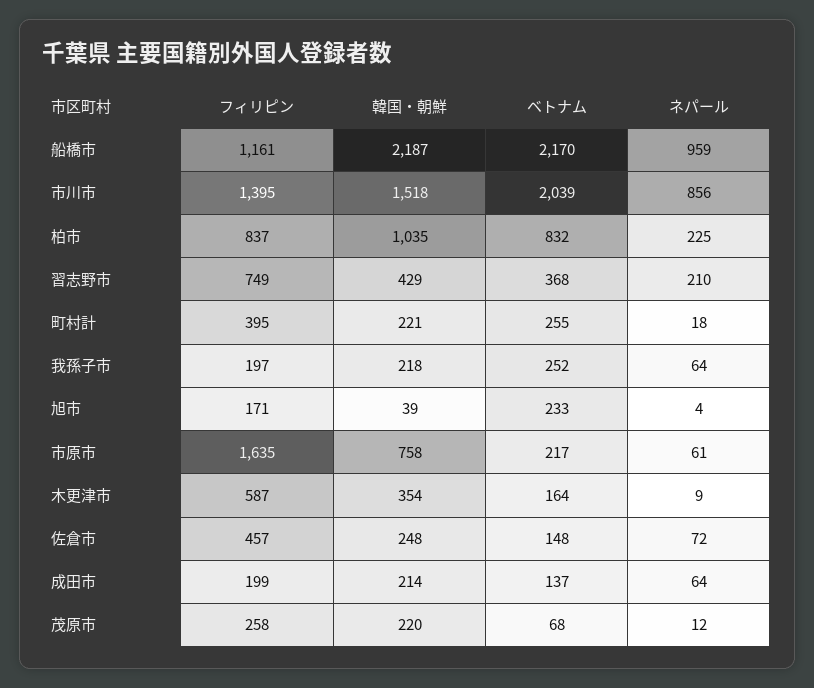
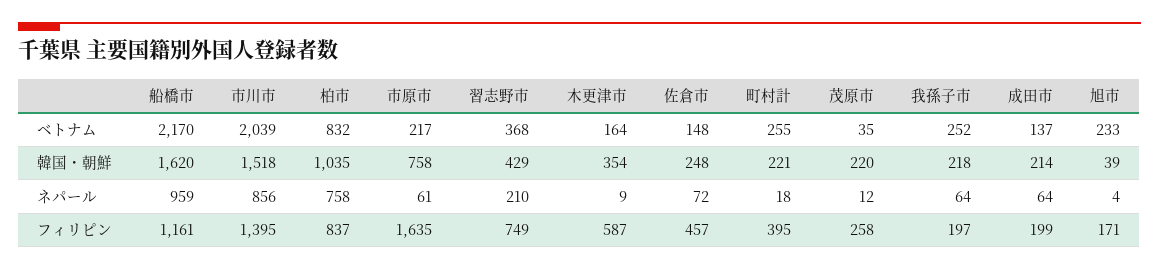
韓国・朝鮮, 船橋市: 2187 -> 1620
ネパール, 柏市: 225 -> 758
ベトナム, 茂原市: 68 -> 35

